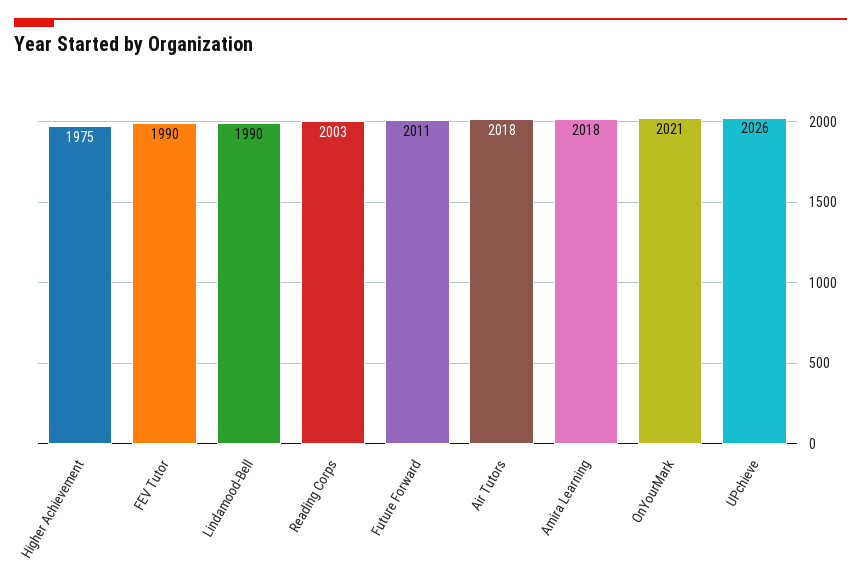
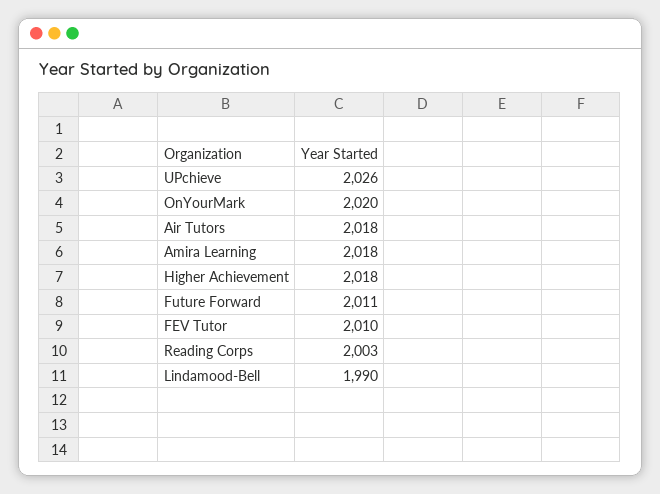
Higher Achievement: 1975 -> 2018
FEV Tutor: 1990 -> 2010
OnYourMark: 2021 -> 2020

